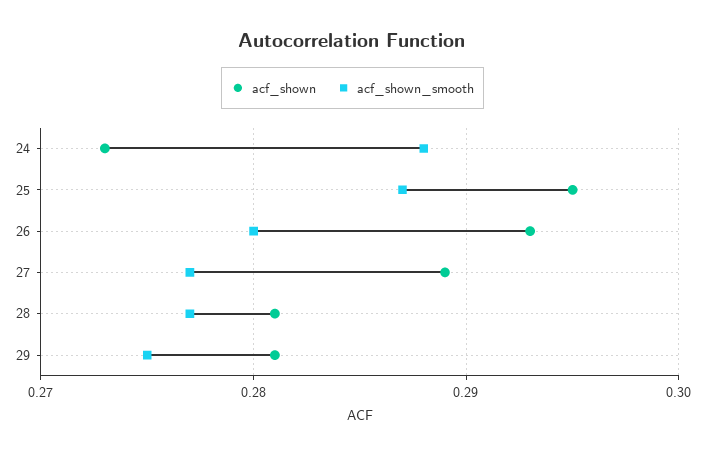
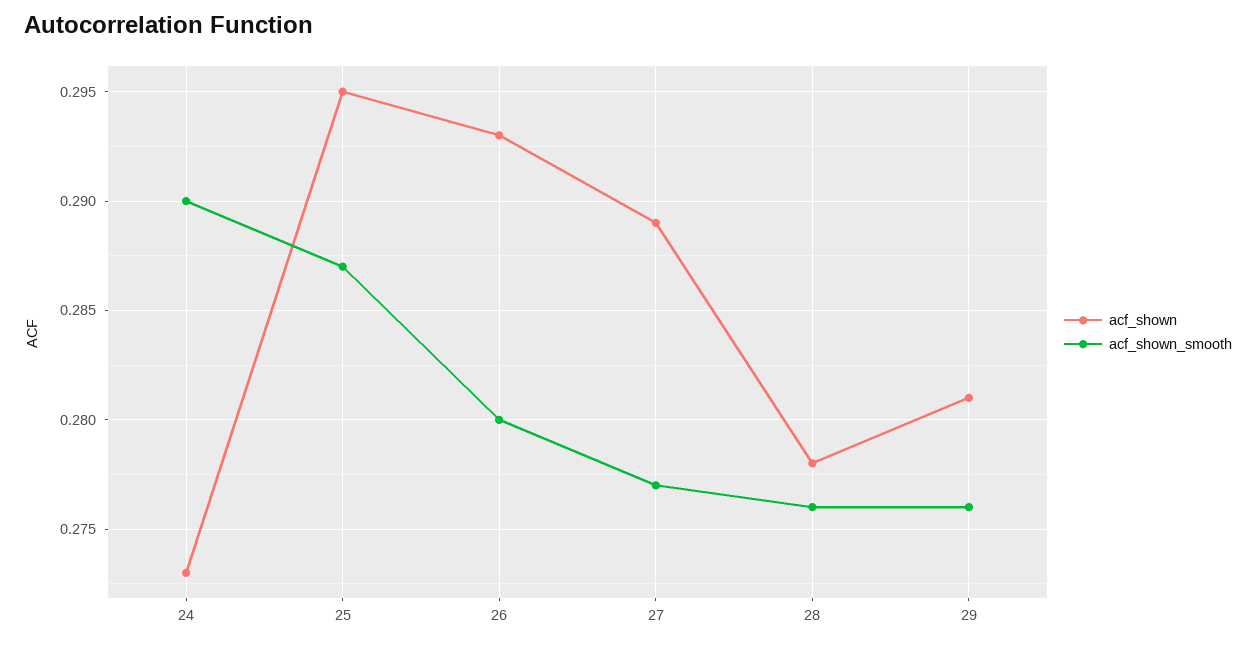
acf_shown_smooth, 24: 0.288 -> 0.29
acf_shown, 28: 0.281 -> 0.278
acf_shown_smooth, 28: 0.277 -> 0.276
acf_shown_smooth, 29: 0.275 -> 0.276

